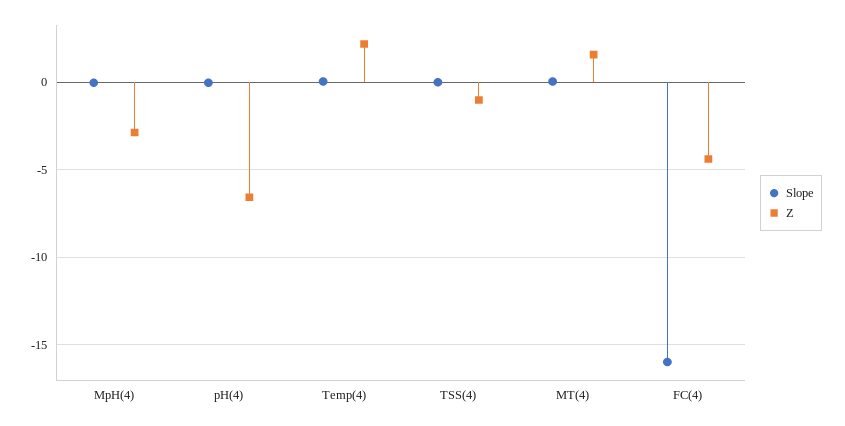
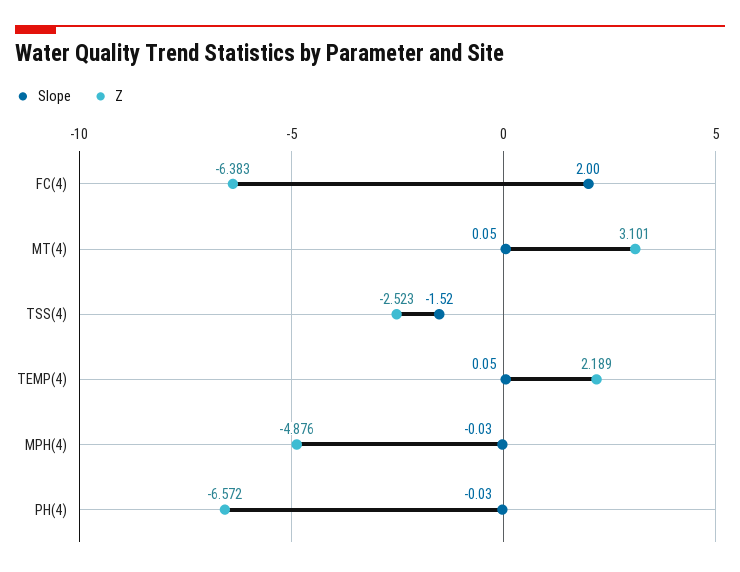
Z, MpH(4): -3 -> -4.876
Slope, TSS(4): 0 -> -1.52
Z, TSS(4): -1 -> -2.523
Z, MT(4): 1.5 -> 3.101
Slope, FC(4): -16 -> 2
Z, FC(4): -4.5 -> -6.383

